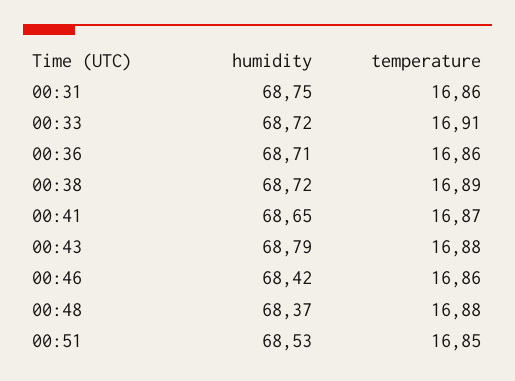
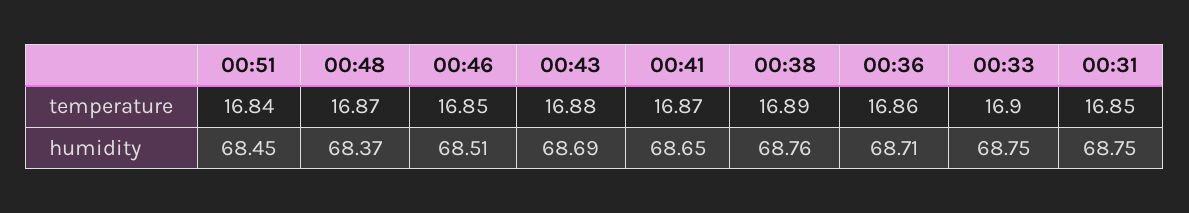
temperature, 00:31: 16.86 -> 16.85
humidity, 00:33: 68.72 -> 68.75
temperature, 00:33: 16.91 -> 16.9
humidity, 00:38: 68.72 -> 68.76
humidity, 00:43: 68.79 -> 68.69
humidity, 00:46: 68.42 -> 68.51
temperature, 00:46: 16.86 -> 16.85
temperature, 00:48: 16.88 -> 16.87
humidity, 00:51: 68.53 -> 68.45
temperature, 00:51: 16.85 -> 16.84

